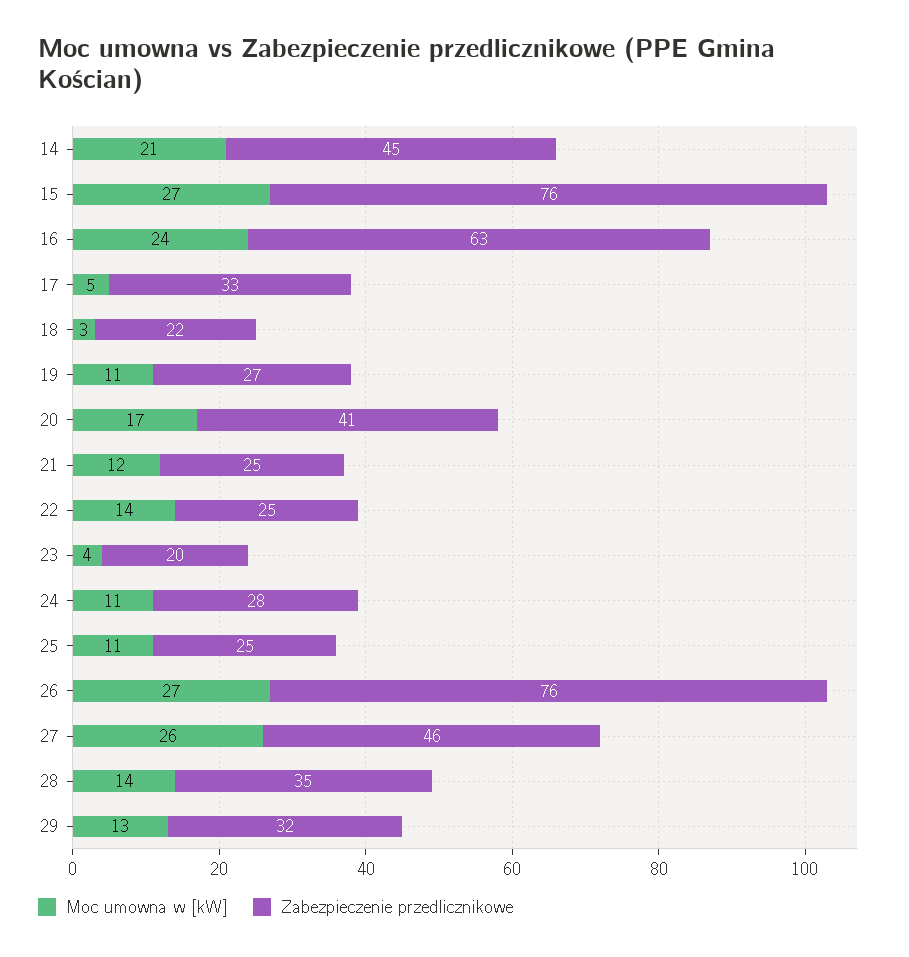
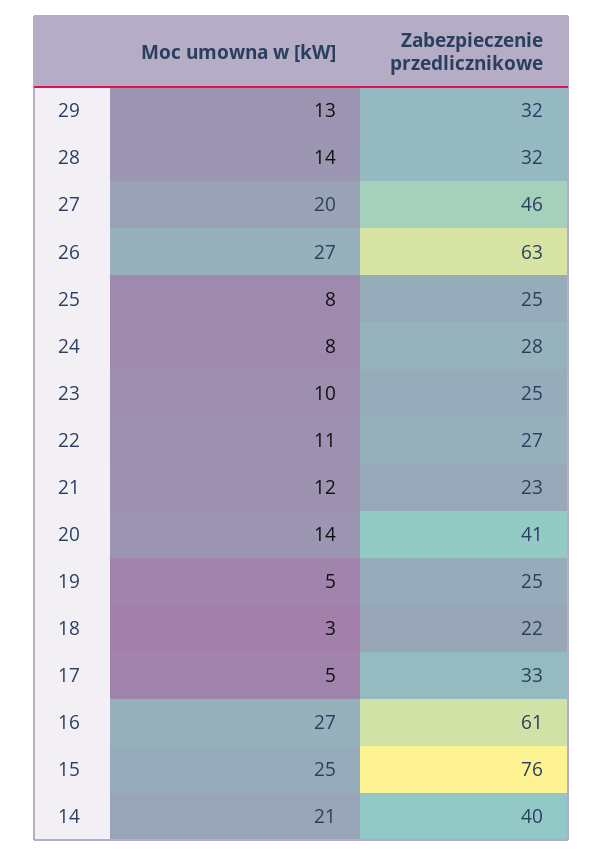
Zabezpieczenie przedlicznikowe, 14: 45 -> 40
Moc umowna w [kW], 15: 27 -> 25
Moc umowna w [kW], 16: 24 -> 27
Zabezpieczenie przedlicznikowe, 16: 63 -> 61
Moc umowna w [kW], 19: 11 -> 5
Zabezpieczenie przedlicznikowe, 19: 27 -> 25
Moc umowna w [kW], 20: 17 -> 14
Zabezpieczenie przedlicznikowe, 21: 25 -> 23
Moc umowna w [kW], 22: 14 -> 11
Zabezpieczenie przedlicznikowe, 22: 25 -> 27
Moc umowna w [kW], 23: 4 -> 10
Zabezpieczenie przedlicznikowe, 23: 20 -> 25
Moc umowna w [kW], 24: 11 -> 8
Moc umowna w [kW], 25: 11 -> 8
Zabezpieczenie przedlicznikowe, 26: 76 -> 63
Moc umowna w [kW], 27: 26 -> 20
Zabezpieczenie przedlicznikowe, 28: 35 -> 32

